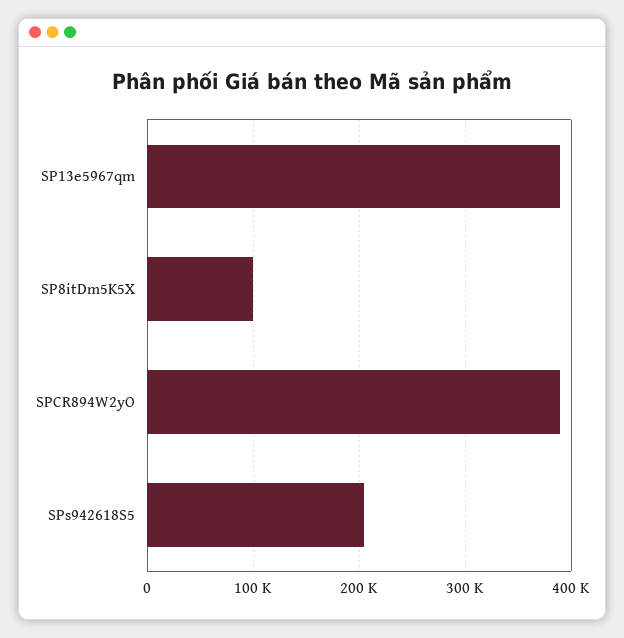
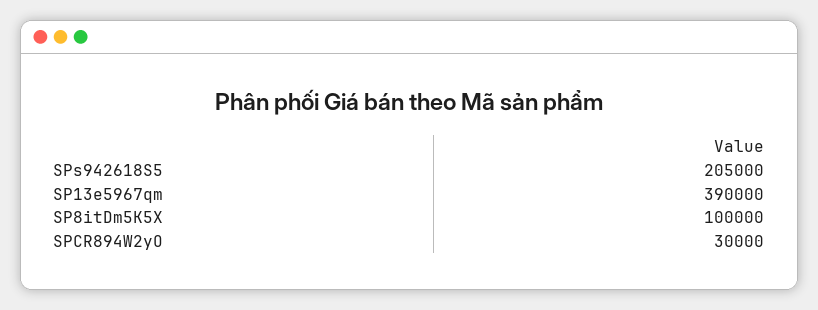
SPCR894W2yO: 390000 -> 30000

